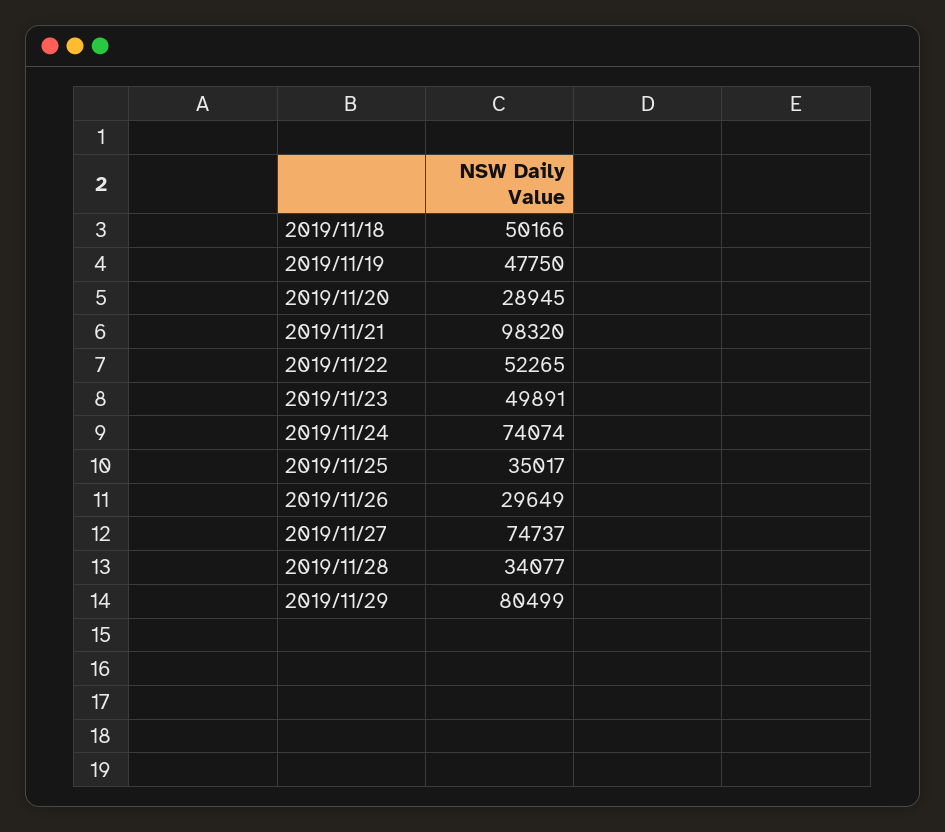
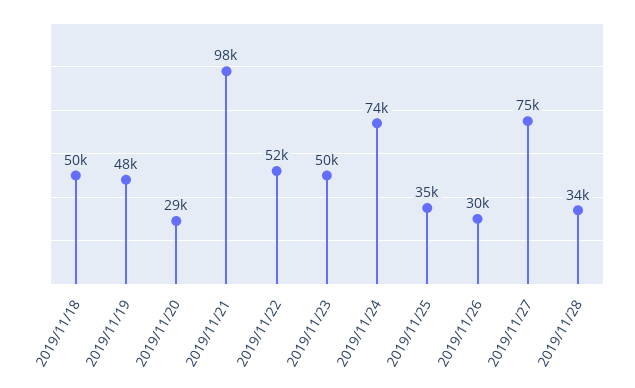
2019/11/29: 80499 -> none

